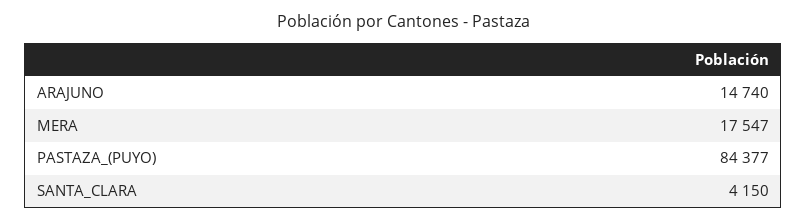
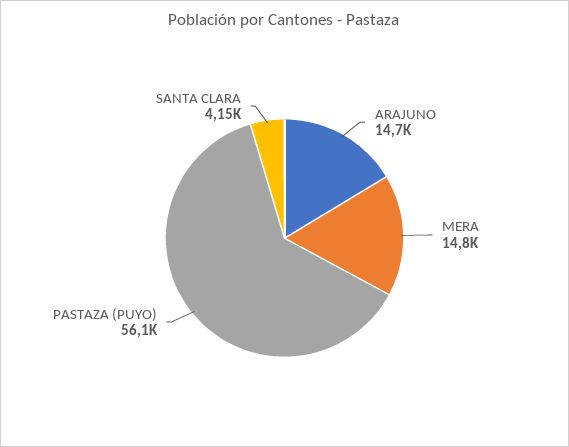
MERA: 17547 -> 14800
PASTAZA_(PUYO): 84377 -> 56100

